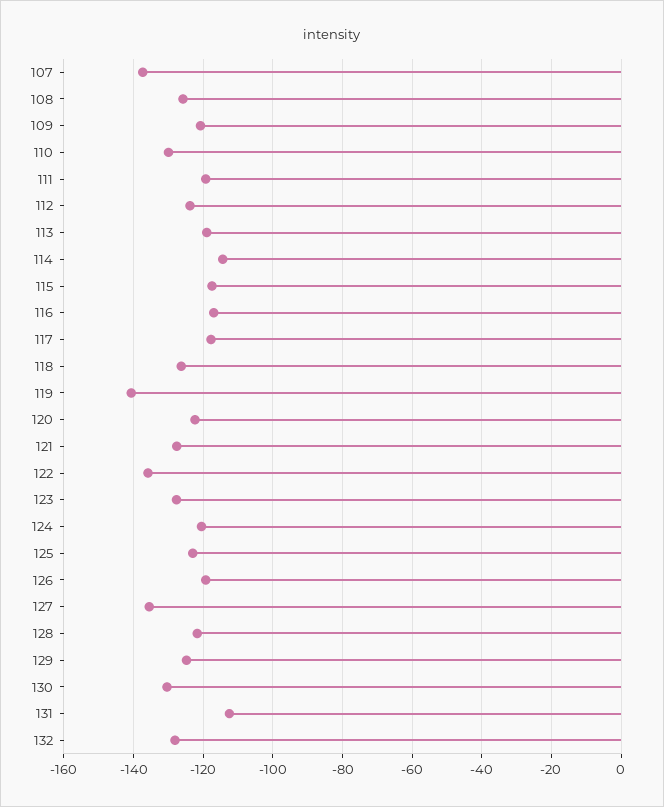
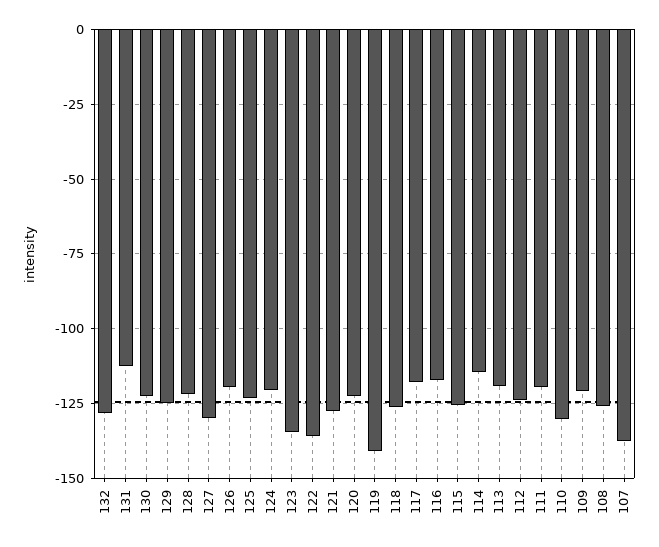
115: -118 -> -125
123: -128 -> -135
127: -136 -> -130
130: -130 -> -122.5

